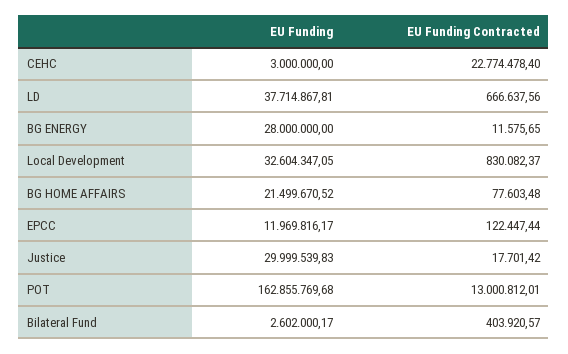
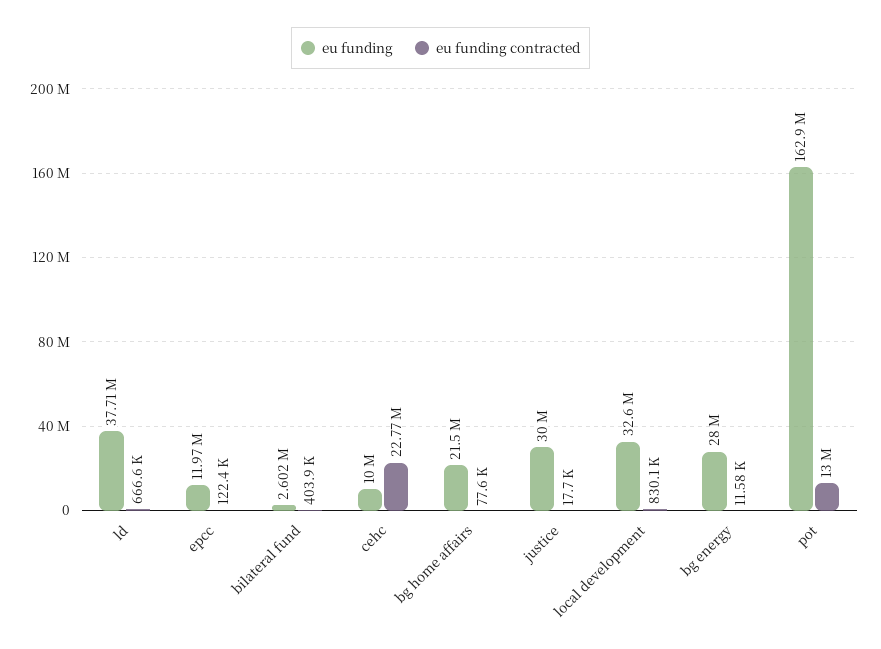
EU Funding, CEHC: 3000000 -> 10000000

